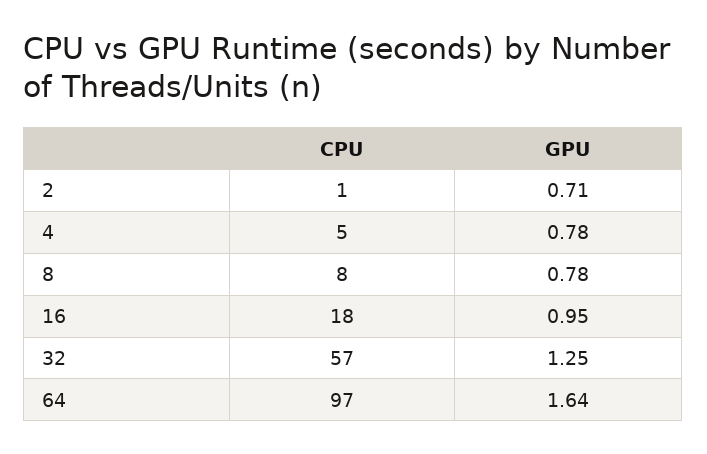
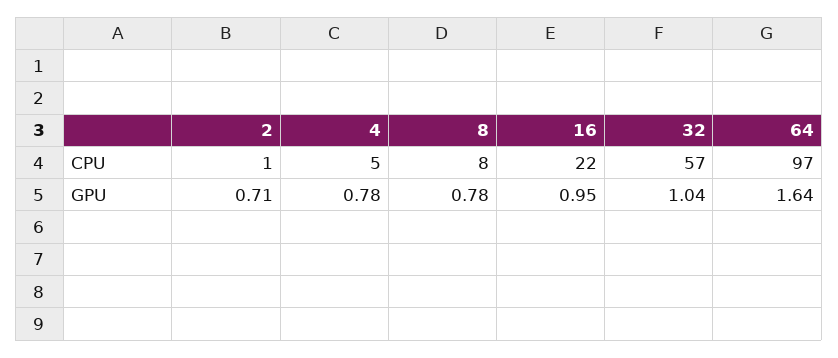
CPU, 16: 18 -> 22
GPU, 32: 1.25 -> 1.04

